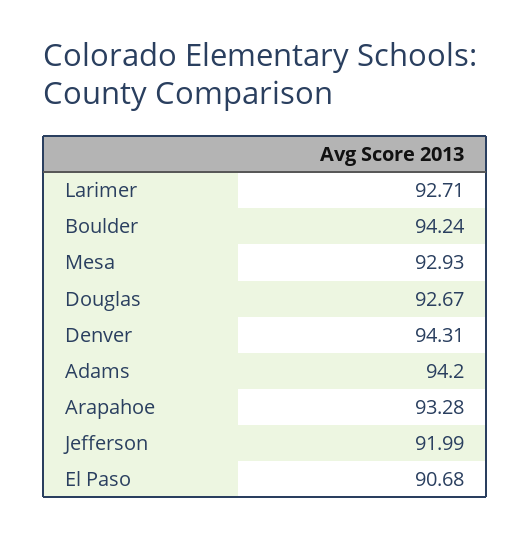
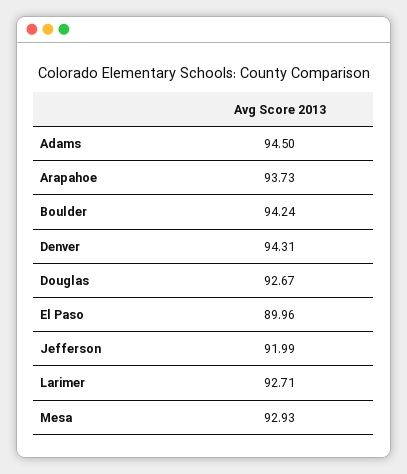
Adams: 94.2 -> 94.5
Arapahoe: 93.28 -> 93.73
El Paso: 90.68 -> 89.96

